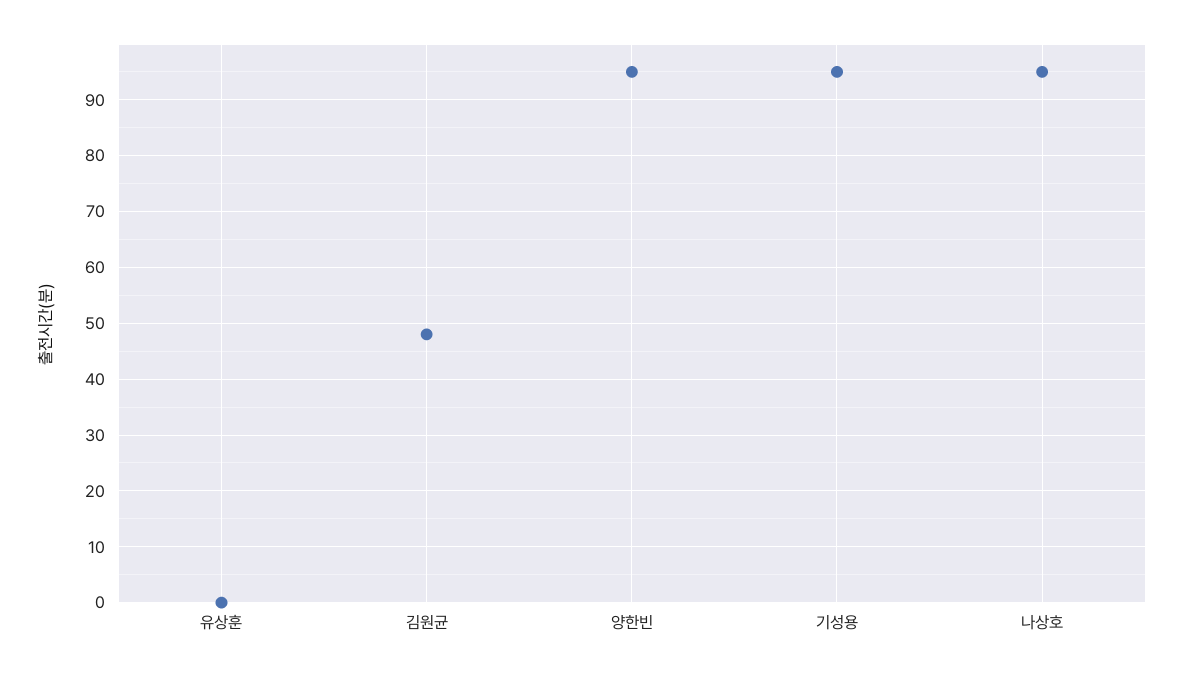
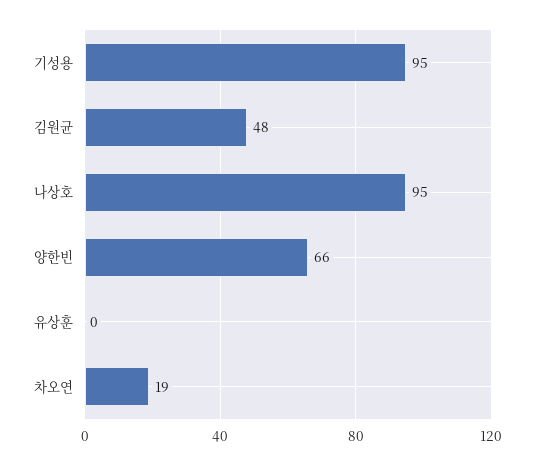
양한빈: 95 -> 66
차오연: none -> 19

